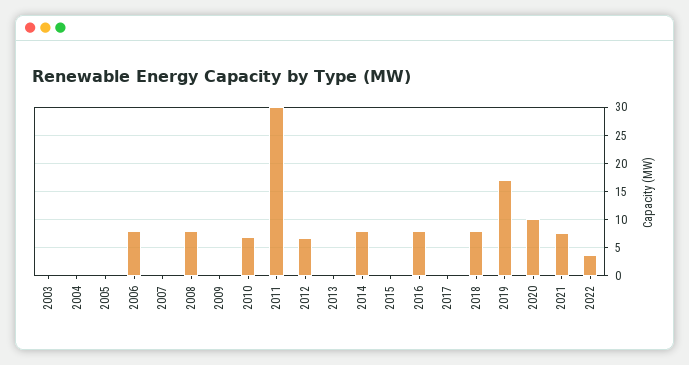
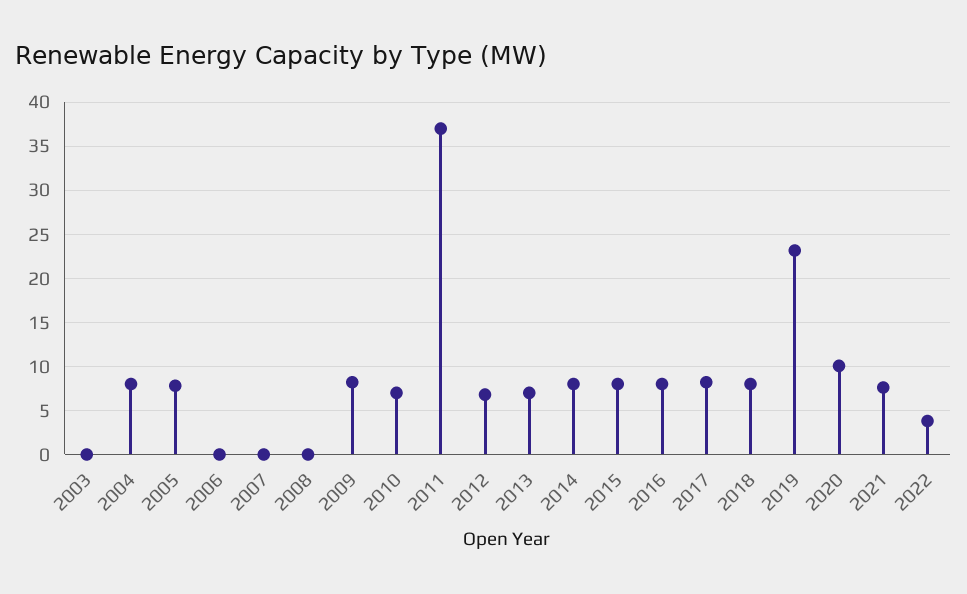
2004: 0 -> 8
2005: 0 -> 8
2006: 7.5 -> 0
2008: 7.5 -> 0
2009: 0 -> 8
2011: 30 -> 37
2013: 0 -> 7
2015: 0 -> 8
2017: 0 -> 8
2019: 17.5 -> 23

